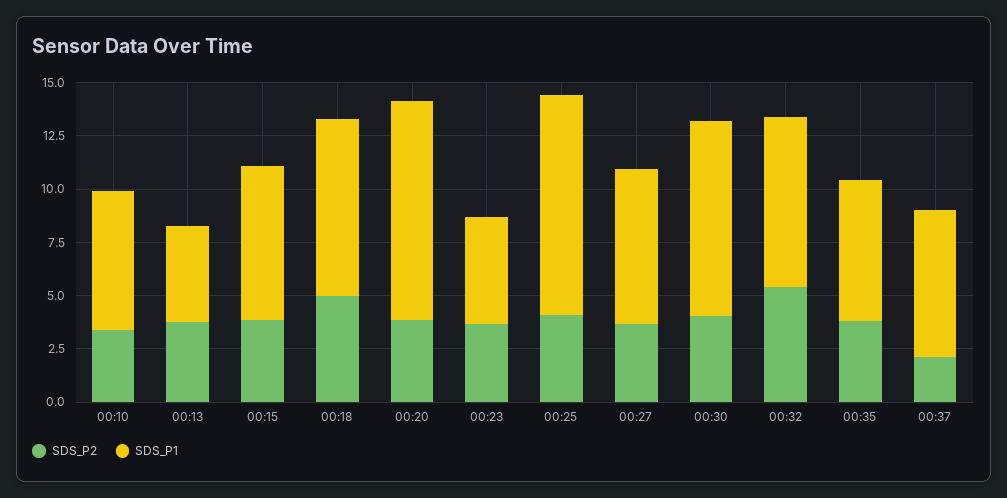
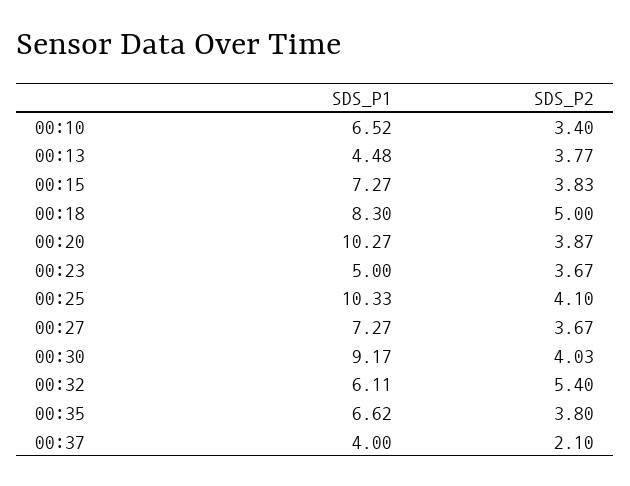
SDS_P1, 00:32: 8 -> 6.11
SDS_P1, 00:37: 7 -> 4

